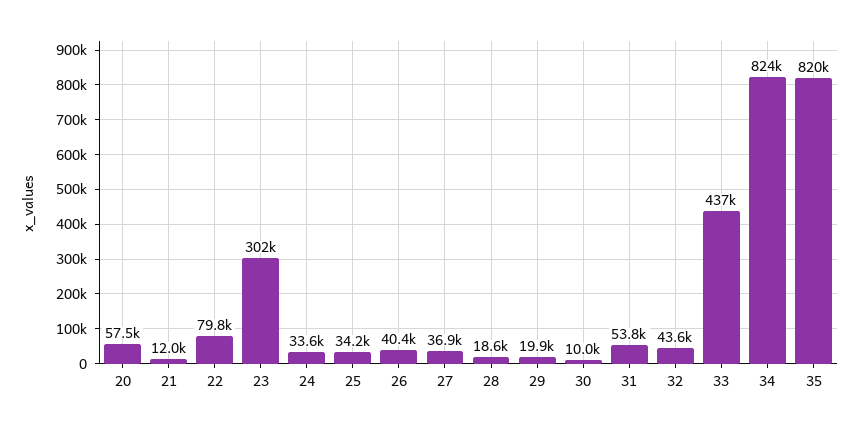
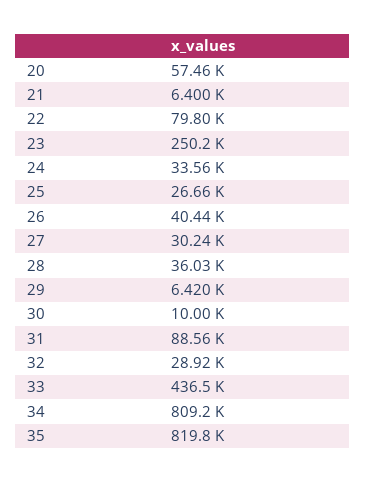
21: 12000 -> 6400
23: 302000 -> 250200
25: 34200 -> 26660
27: 36900 -> 30240
28: 18600 -> 36030
29: 19900 -> 6420
31: 53800 -> 88560
32: 43600 -> 28920
34: 824000 -> 809200

